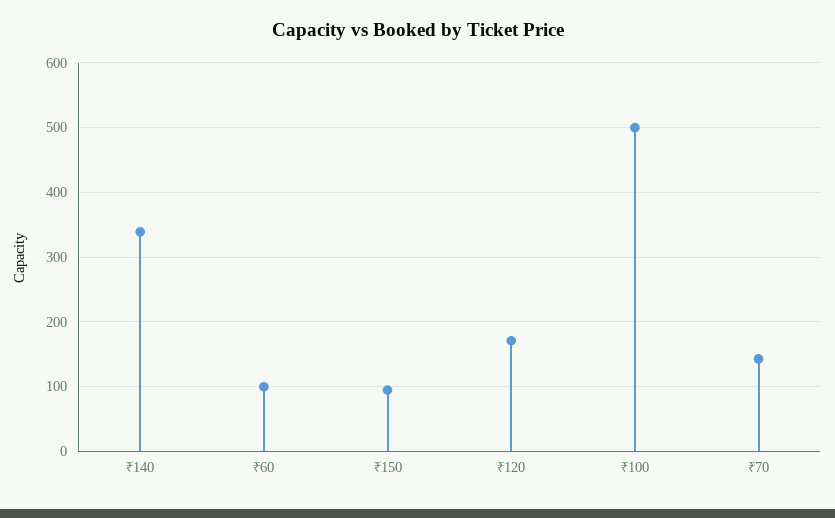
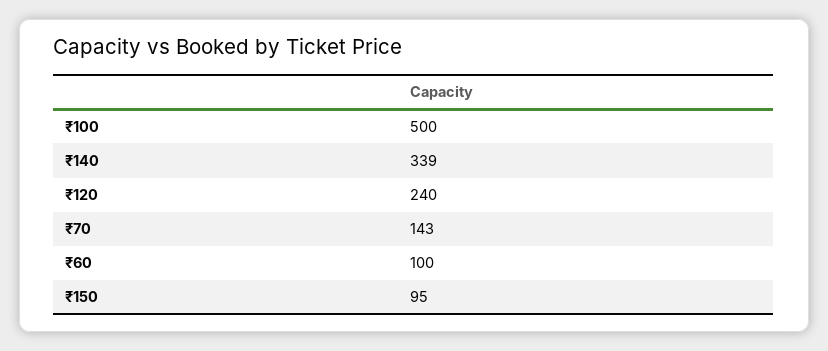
₹120: 170 -> 240

